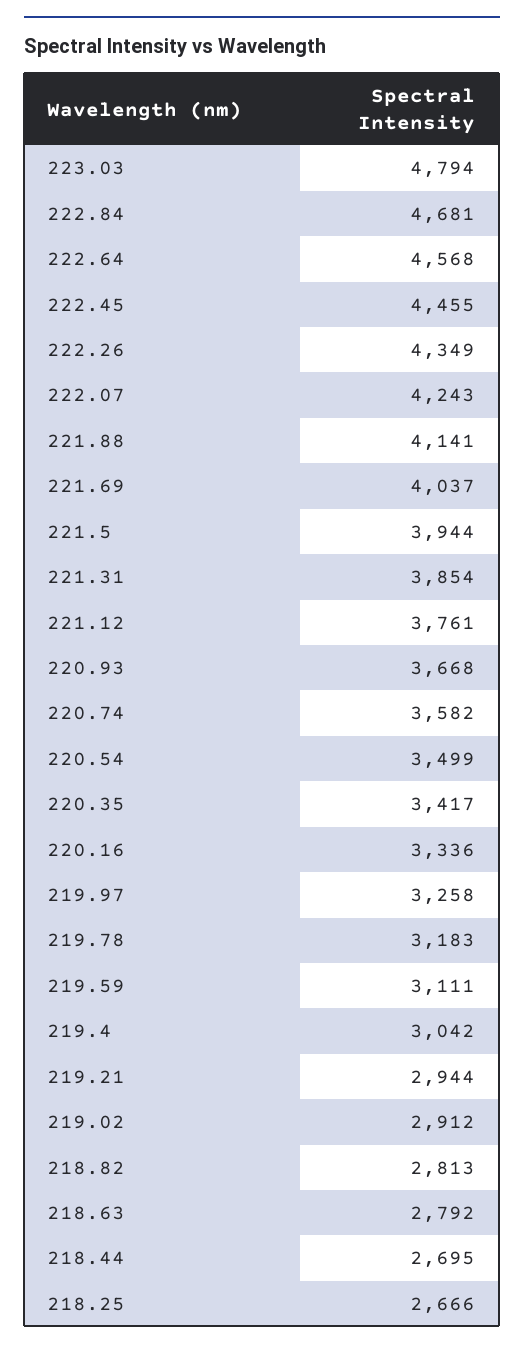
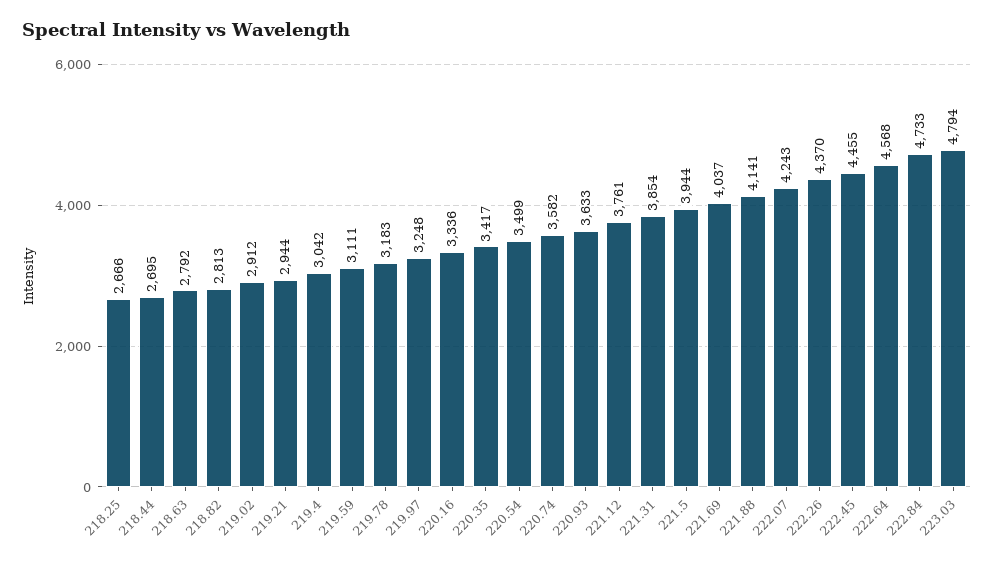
222.84: 4681 -> 4733
222.26: 4349 -> 4370
220.93: 3668 -> 3633
219.97: 3258 -> 3248

